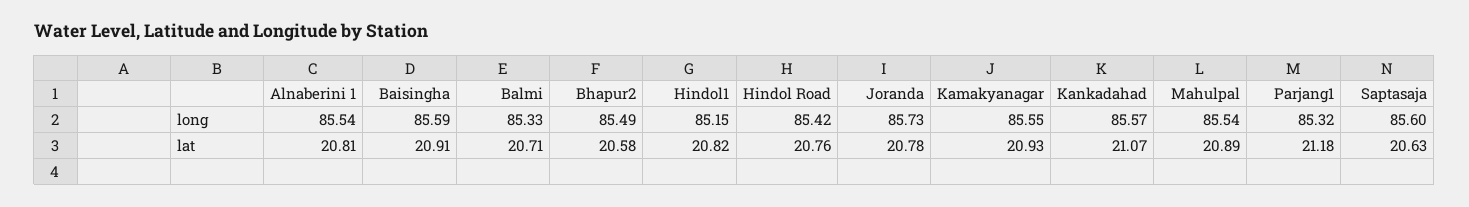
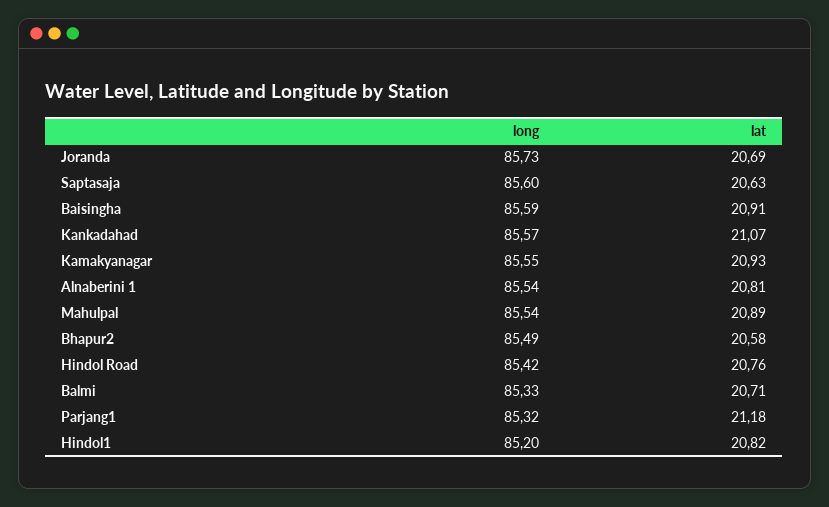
Hindol1, long: 85.15 -> 85.2
Joranda, lat: 20.78 -> 20.69

